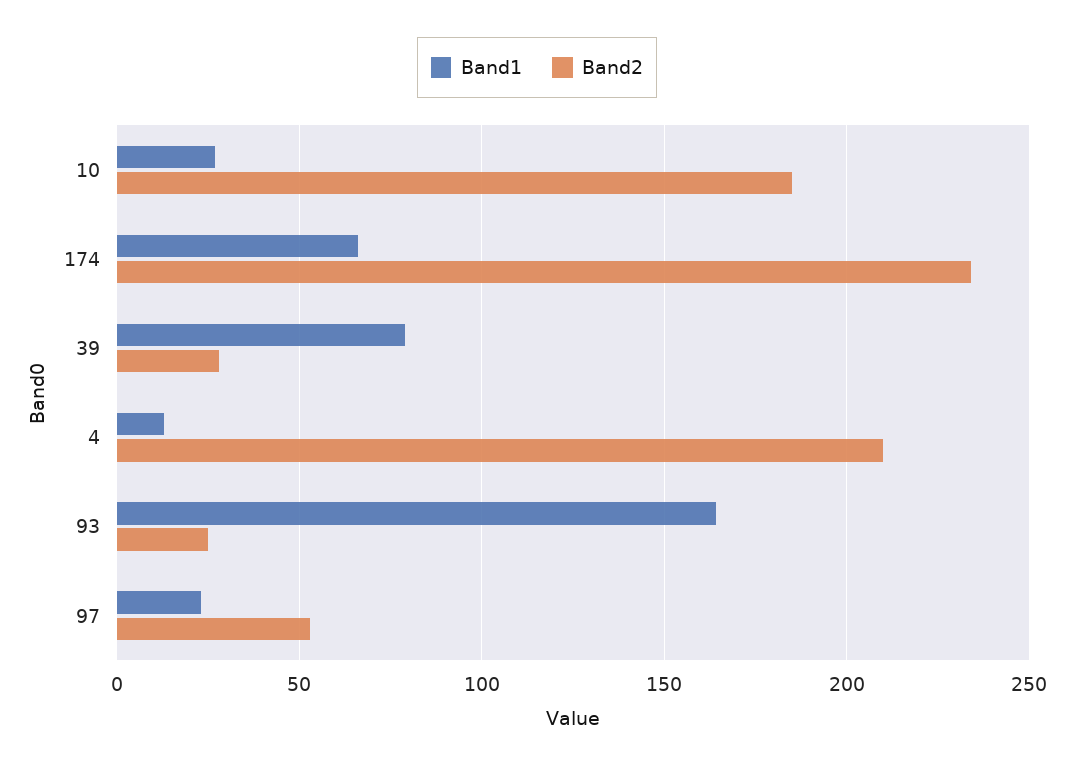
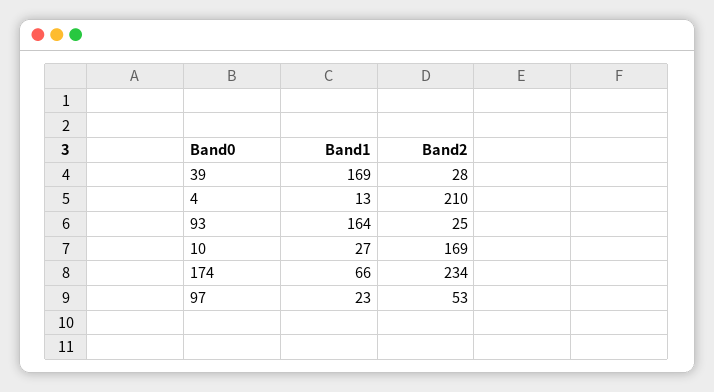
Band2, 10: 185 -> 169
Band1, 39: 80 -> 169

